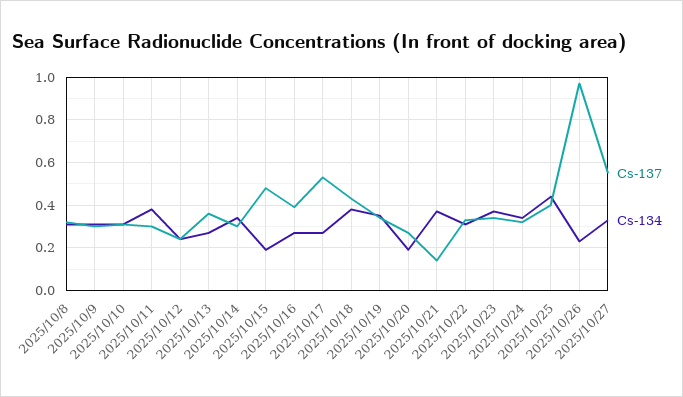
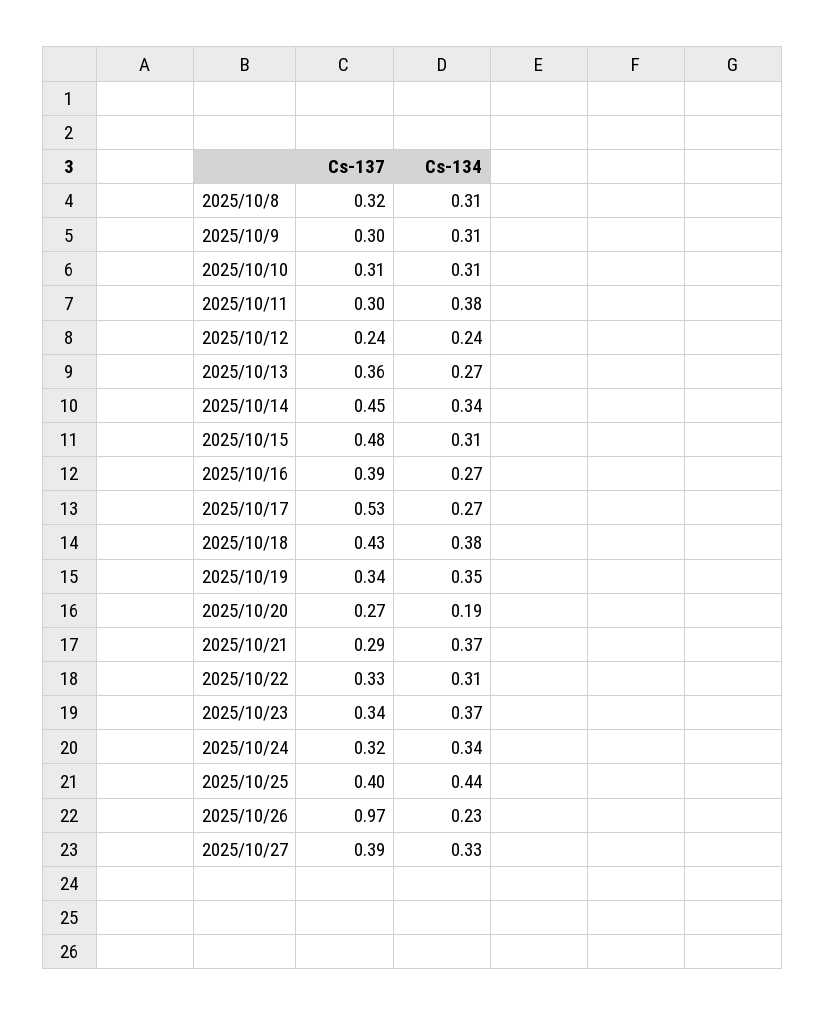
Cs-137, 2025/10/14: 0.3 -> 0.45
Cs-134, 2025/10/15: 0.2 -> 0.31
Cs-137, 2025/10/21: 0.15 -> 0.29
Cs-137, 2025/10/27: 0.55 -> 0.39

